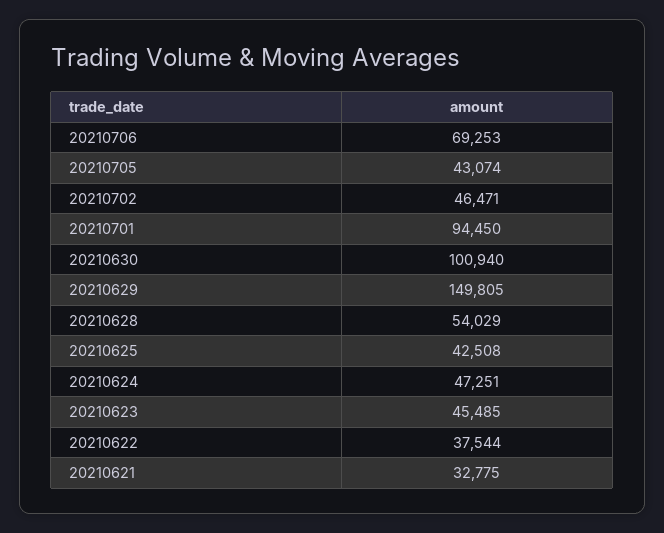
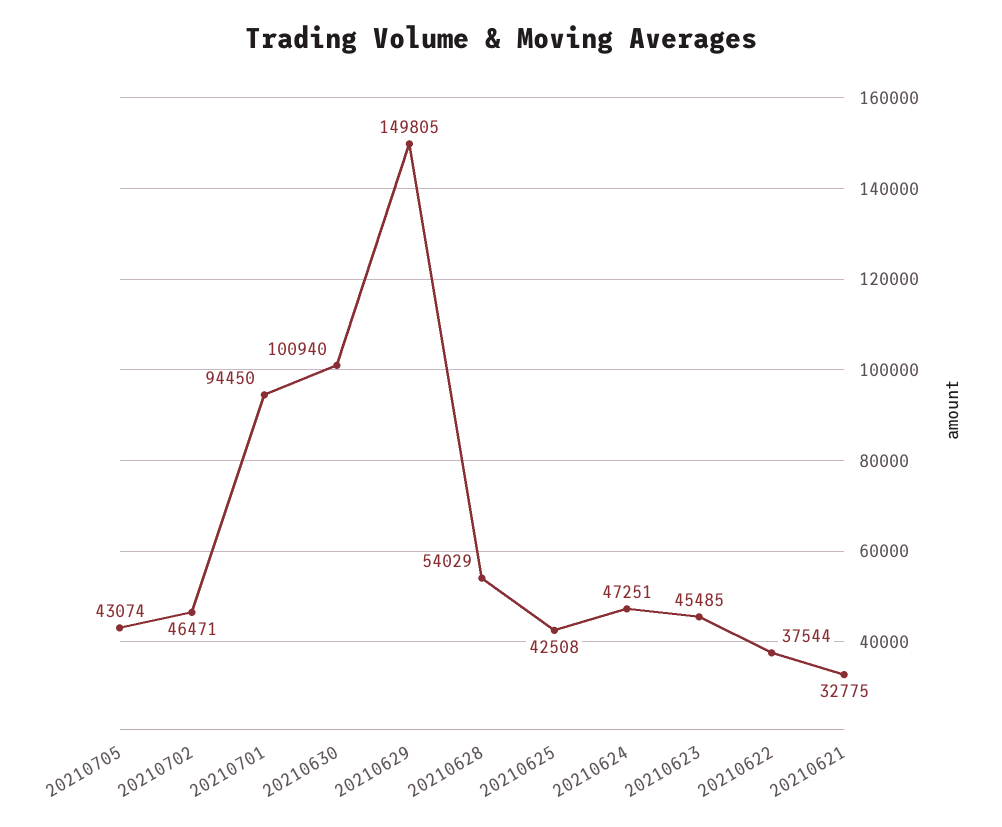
20210706: 69253 -> none

